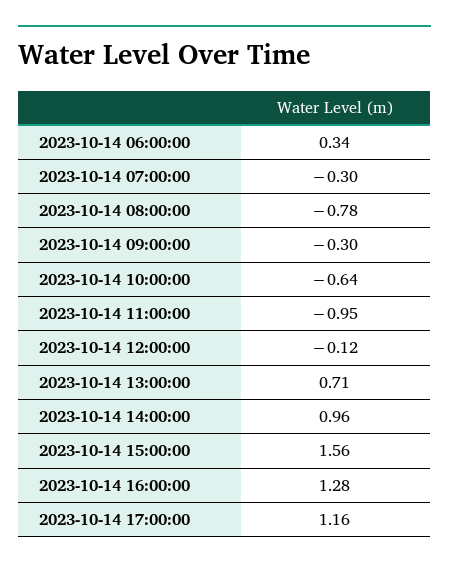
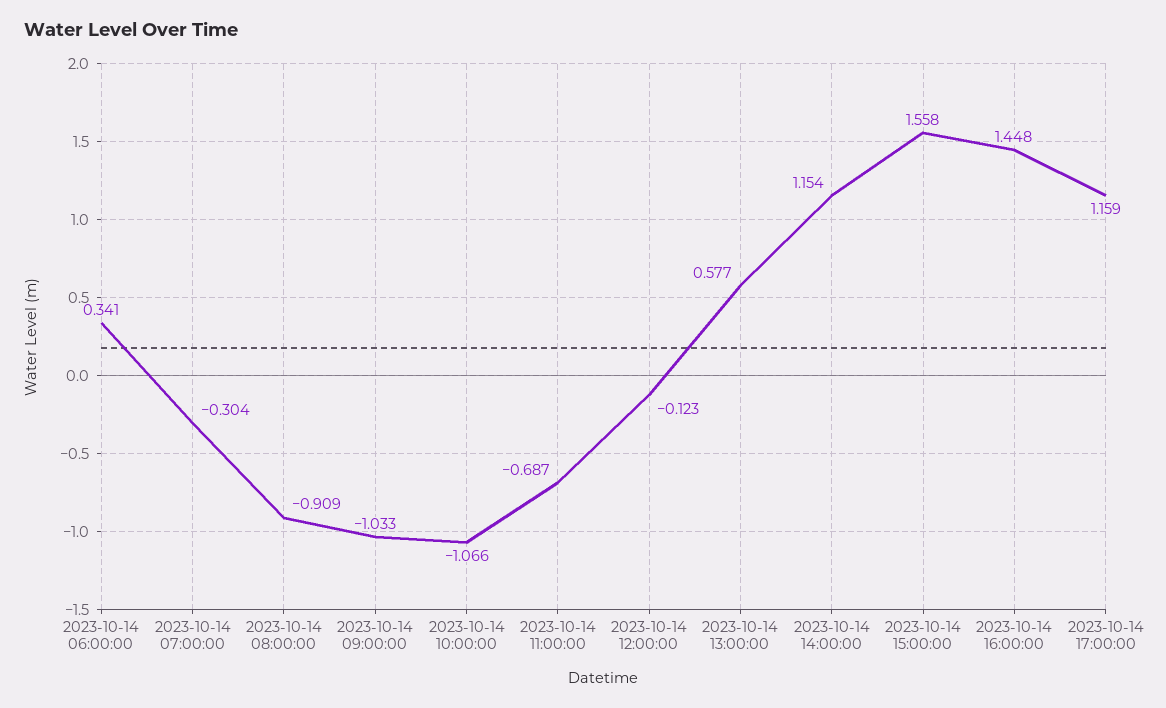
2023-10-14 08:00:00: -0.78 -> -0.909
2023-10-14 09:00:00: -0.3 -> -1.033
2023-10-14 10:00:00: -0.64 -> -1.066
2023-10-14 11:00:00: -0.95 -> -0.687
2023-10-14 13:00:00: 0.71 -> 0.577
2023-10-14 14:00:00: 0.96 -> 1.154
2023-10-14 16:00:00: 1.28 -> 1.448

